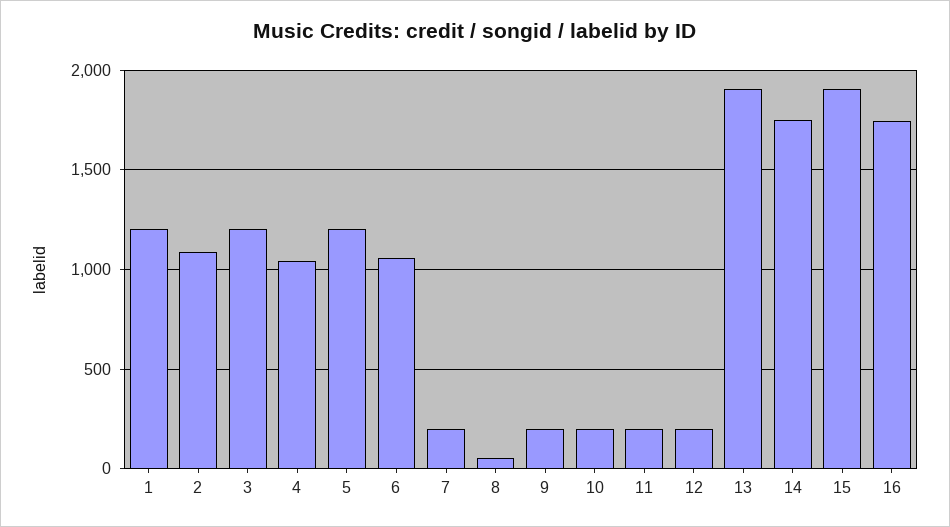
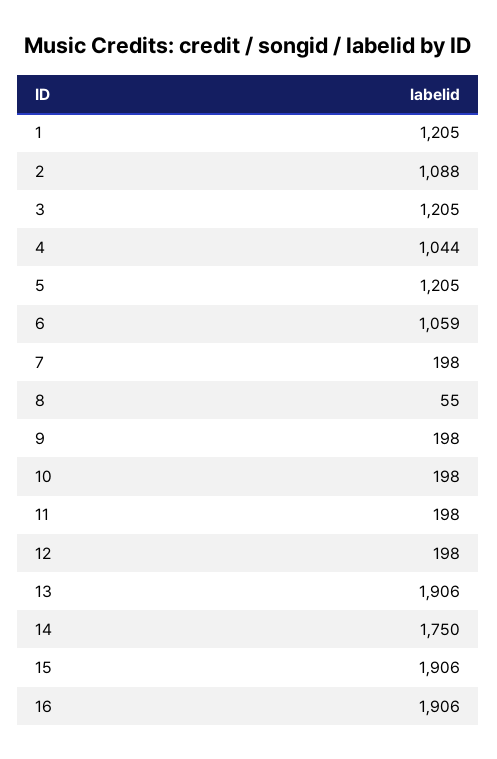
16: 1750 -> 1906

